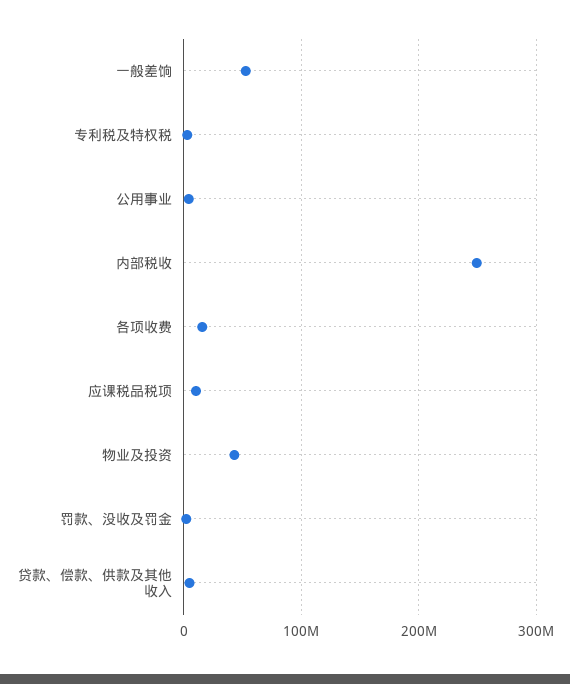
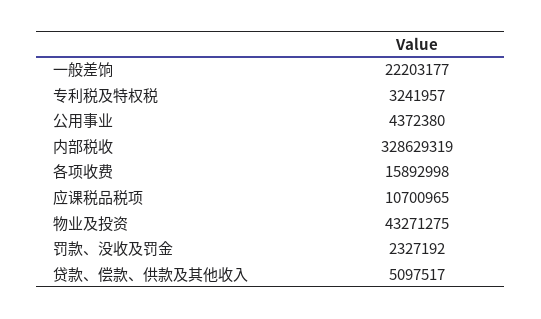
一般差饷: 50000000 -> 22203177
内部税收: 250000000 -> 328629319

